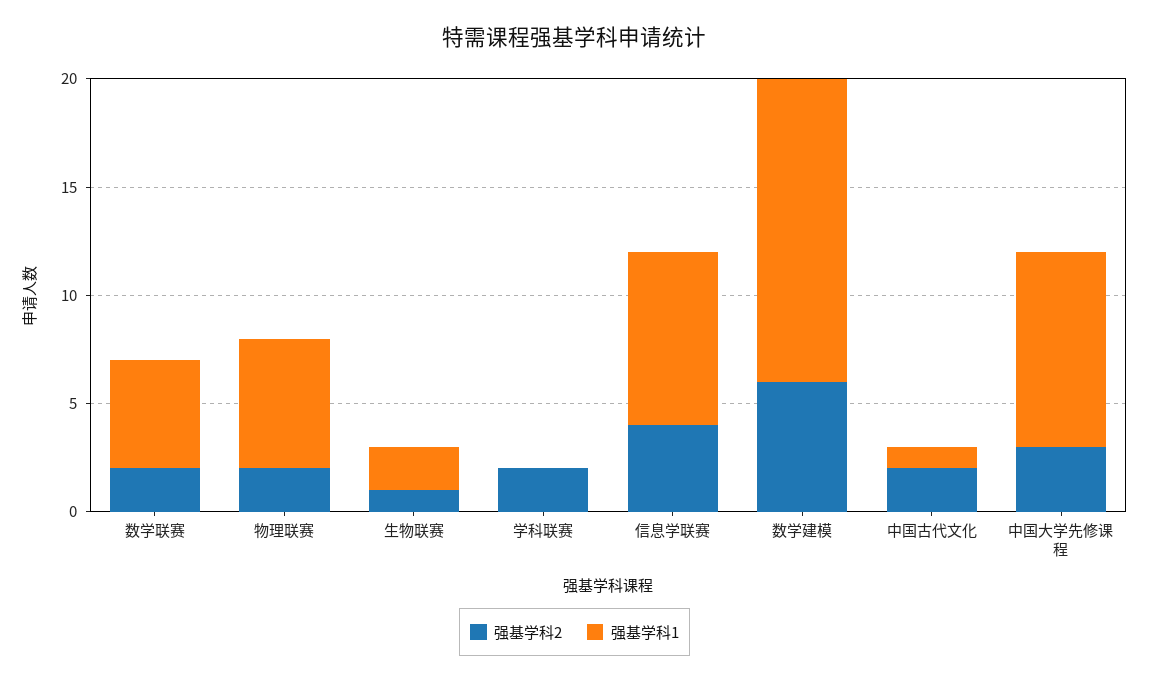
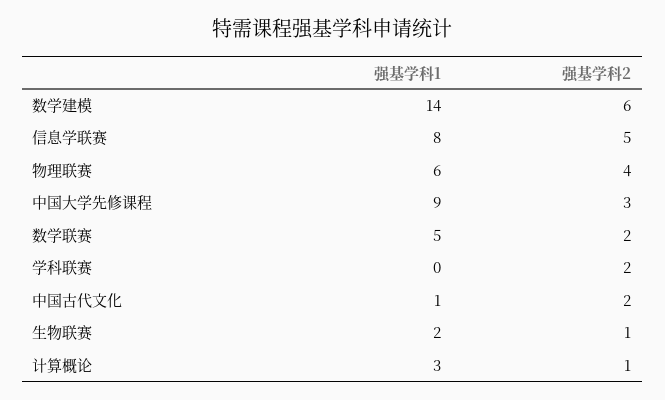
强基学科2, 物理联赛: 2 -> 4
强基学科2, 信息学联赛: 4 -> 5
强基学科1, 计算概论: none -> 3
强基学科2, 计算概论: none -> 1

